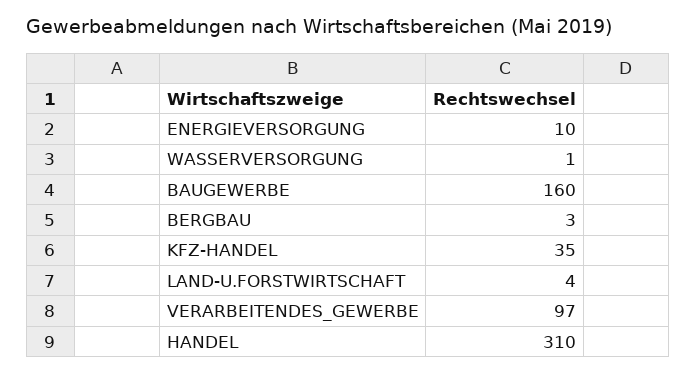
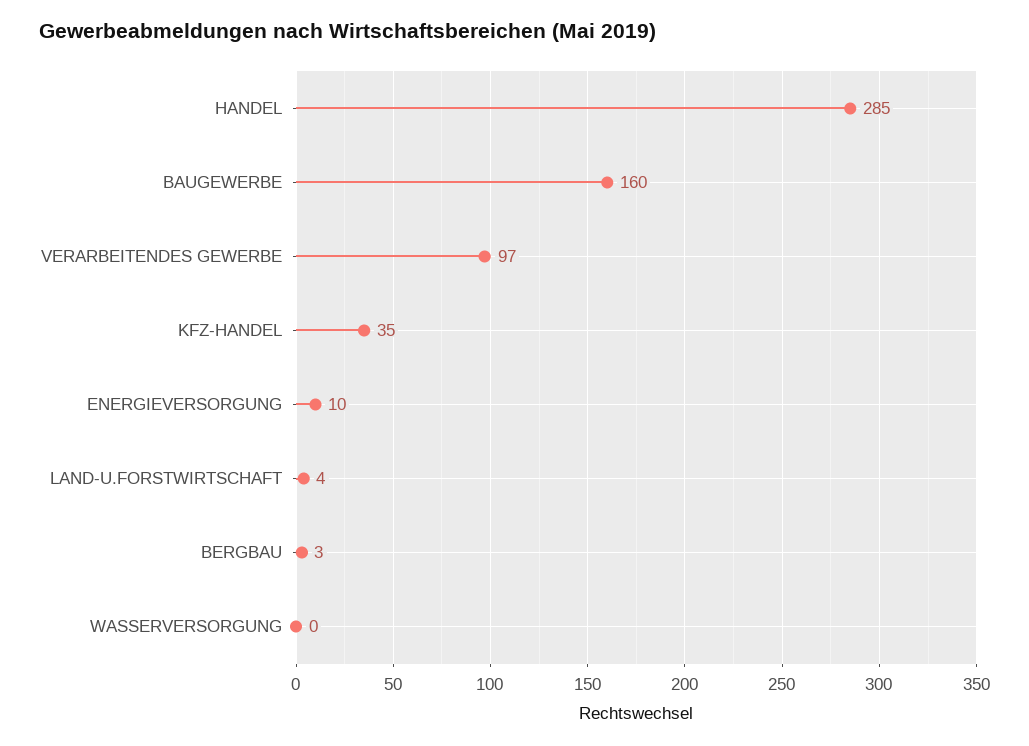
WASSERVERSORGUNG: 1 -> 0
HANDEL: 310 -> 285

